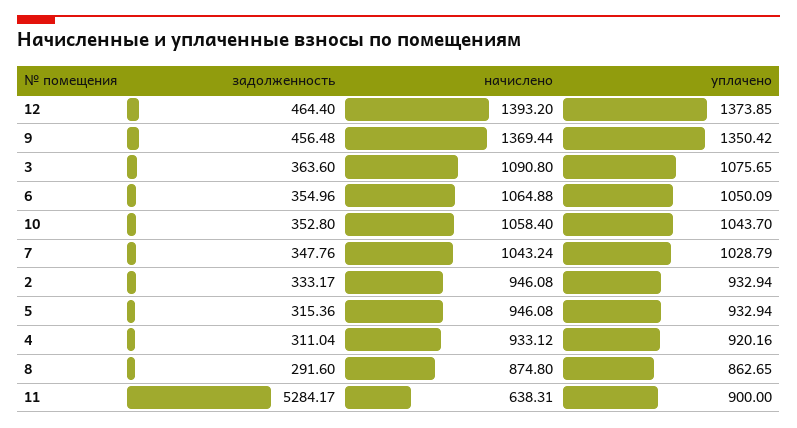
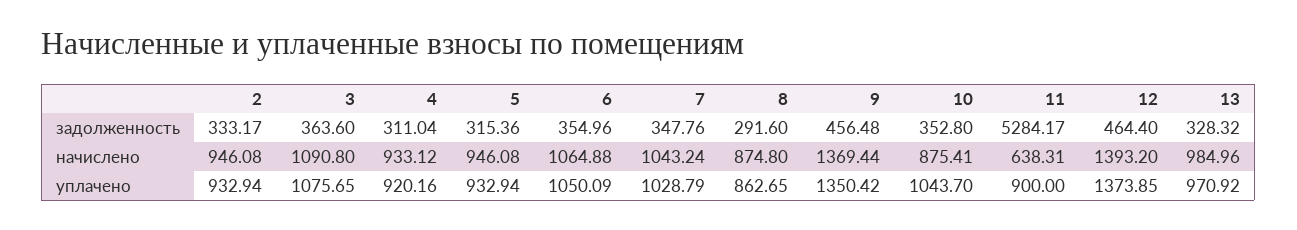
начислено, 10: 1058.4 -> 875.41
задолженность, 13: none -> 328.32
начислено, 13: none -> 984.96
уплачено, 13: none -> 970.92

